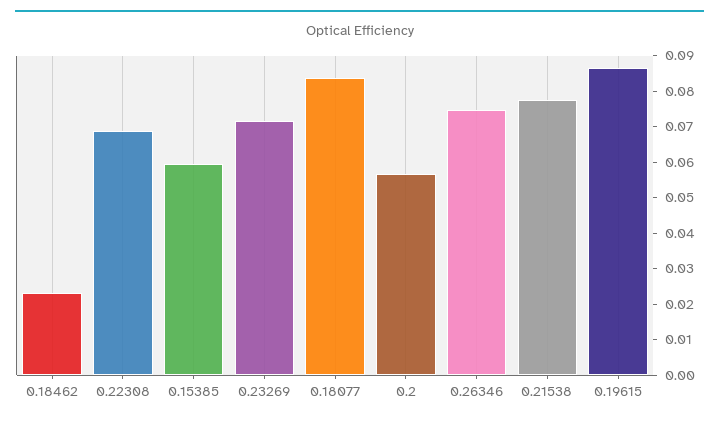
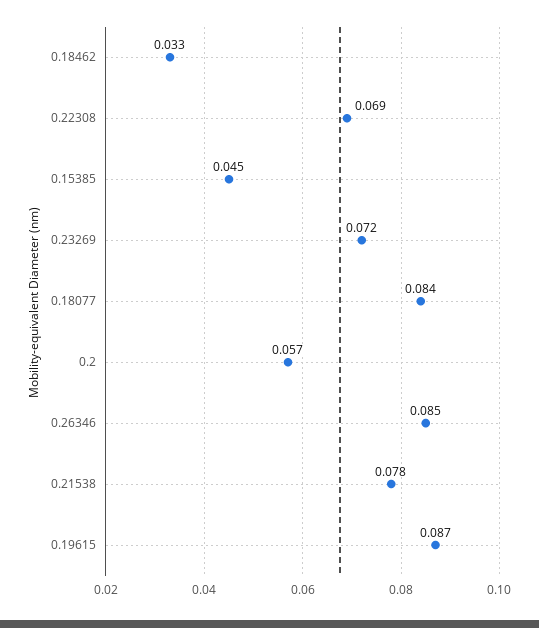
0.18462: 0.0225 -> 0.033
0.15385: 0.06 -> 0.045
0.26346: 0.075 -> 0.085

